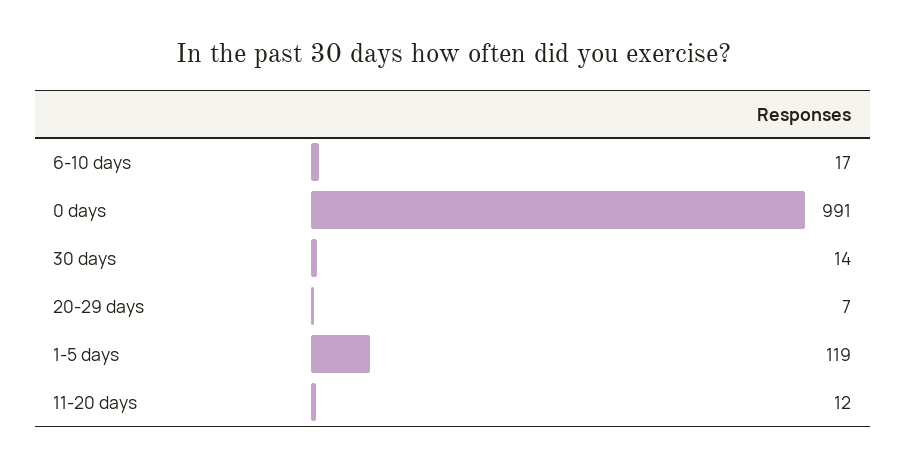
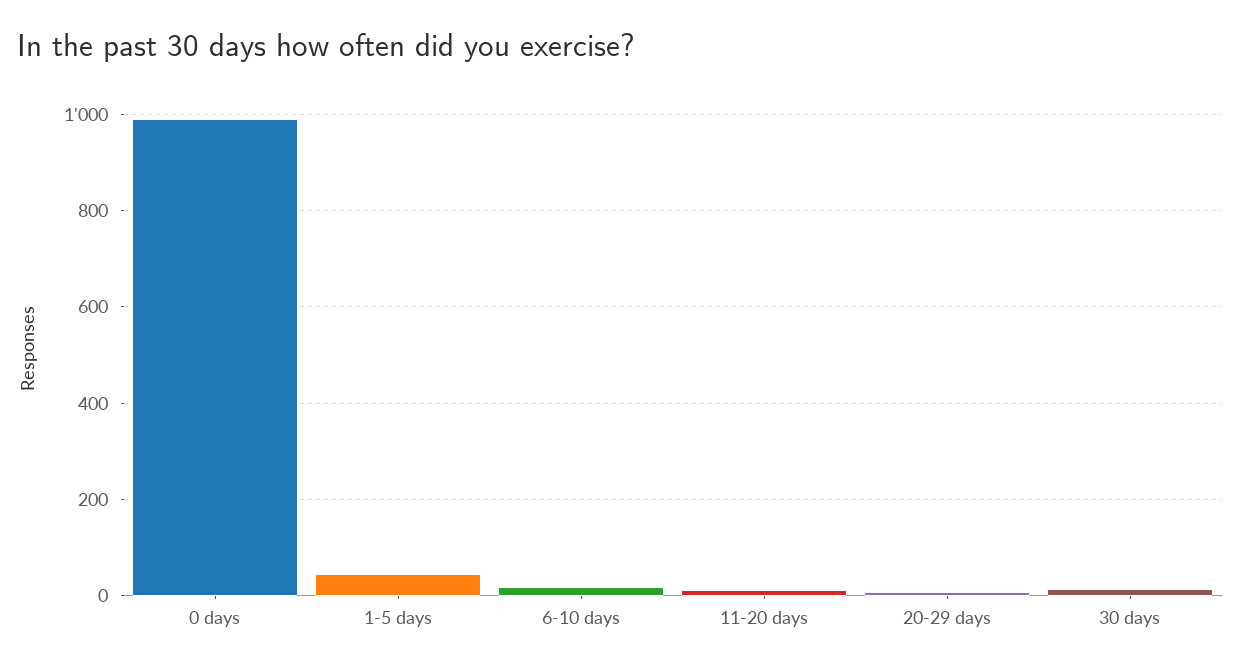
1-5 days: 119 -> 40

